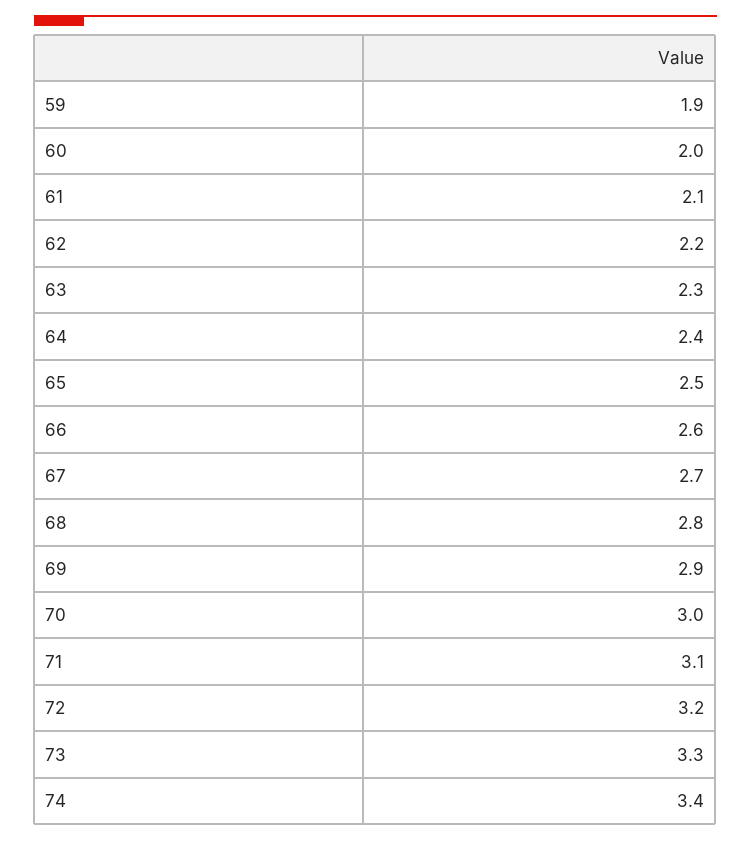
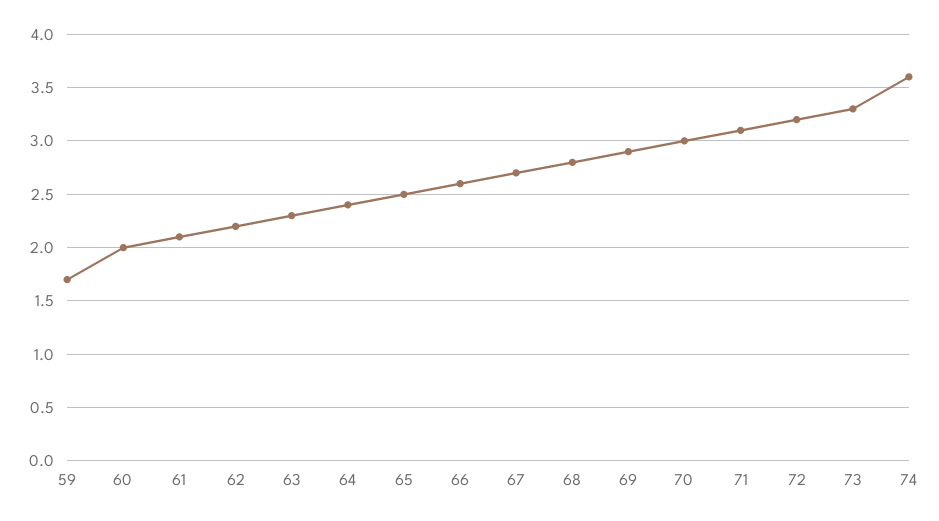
59: 1.9 -> 1.7
74: 3.4 -> 3.6

